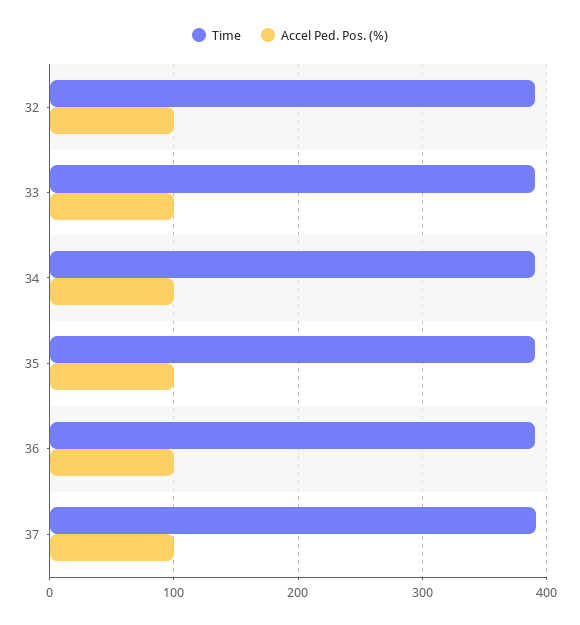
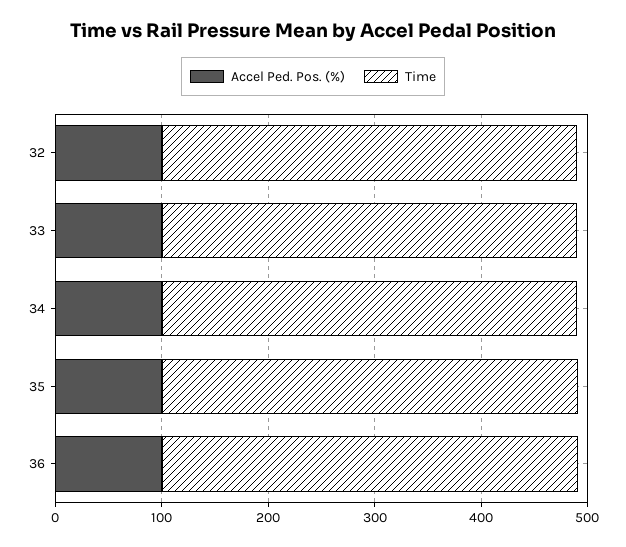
Time, 37: 390 -> none
Accel Ped. Pos. (%), 37: 100 -> none

